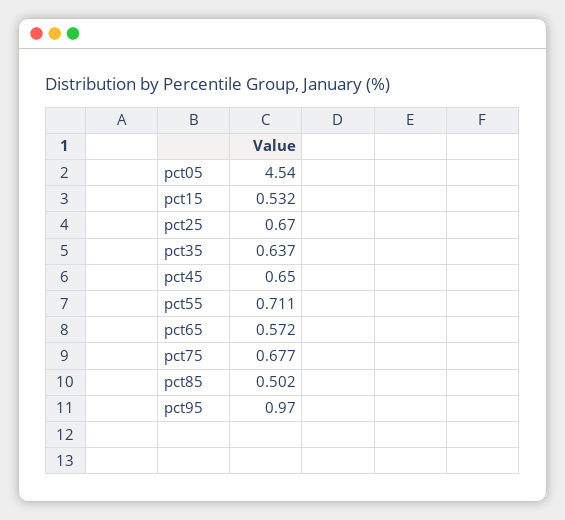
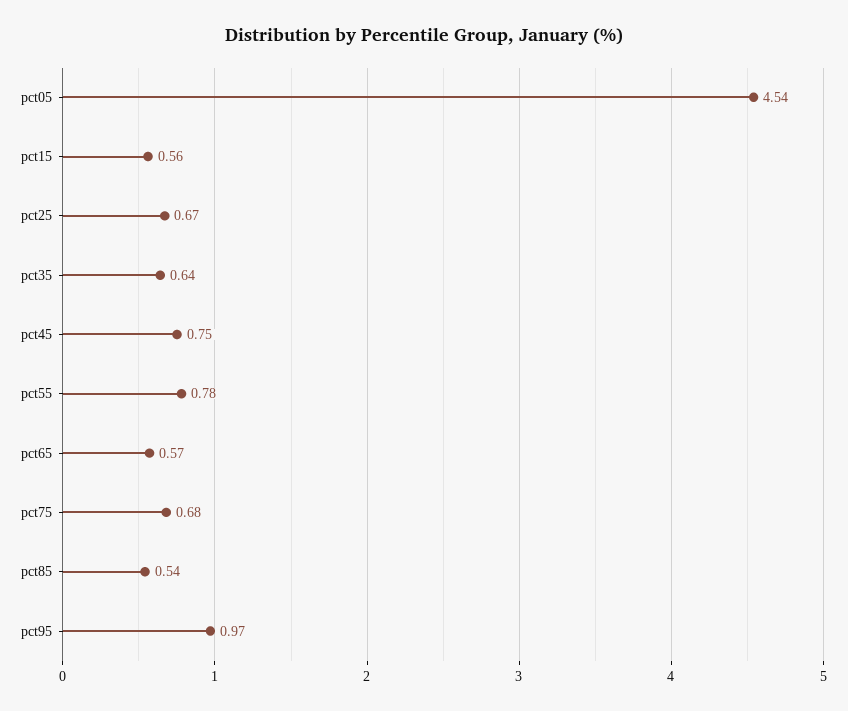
pct15: 0.532 -> 0.56
pct45: 0.65 -> 0.75
pct55: 0.711 -> 0.78
pct85: 0.502 -> 0.54

